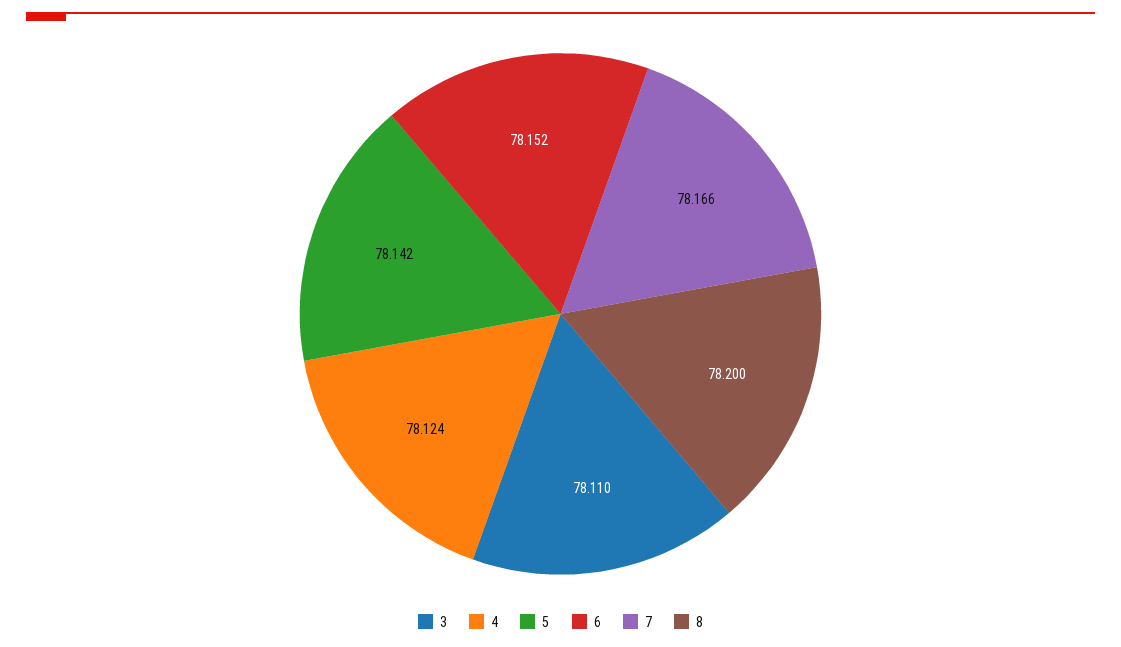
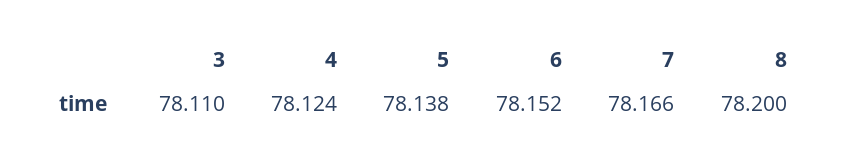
5: 78.142 -> 78.138

